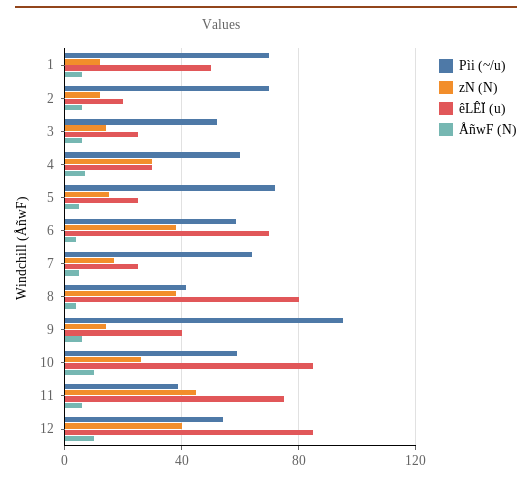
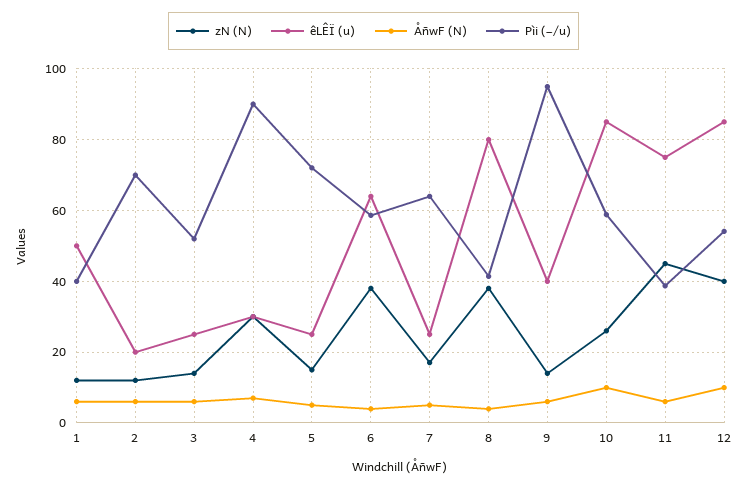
Pìi (~/u), 1: 70 -> 40
Pìi (~/u), 4: 60 -> 90
êLÊÏ (u), 6: 70 -> 64

